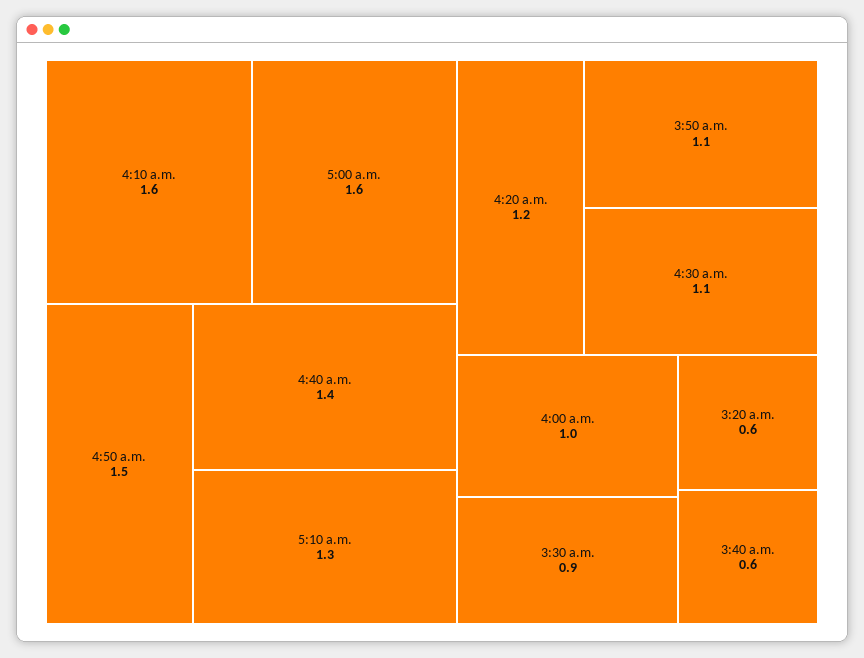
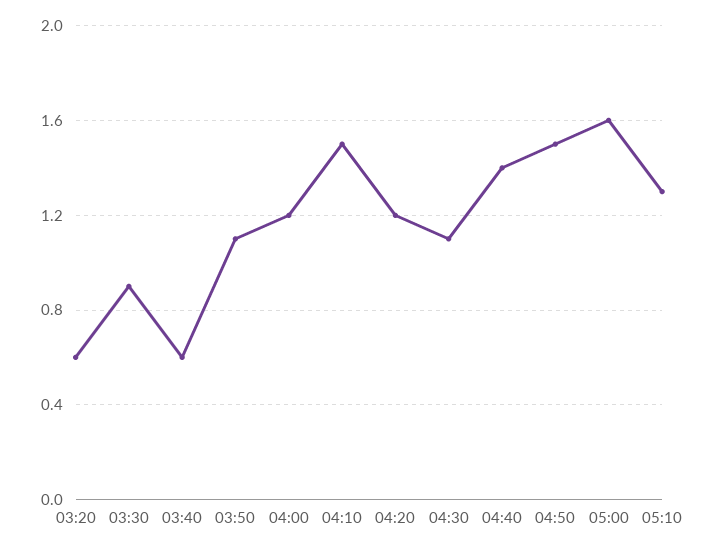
4:10 a.m.: 1.6 -> 1.5
4:00 a.m.: 1 -> 1.2

